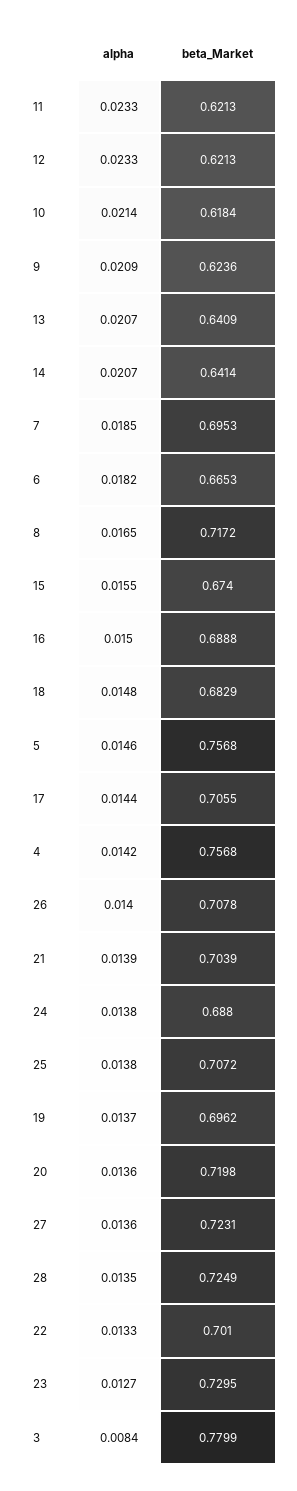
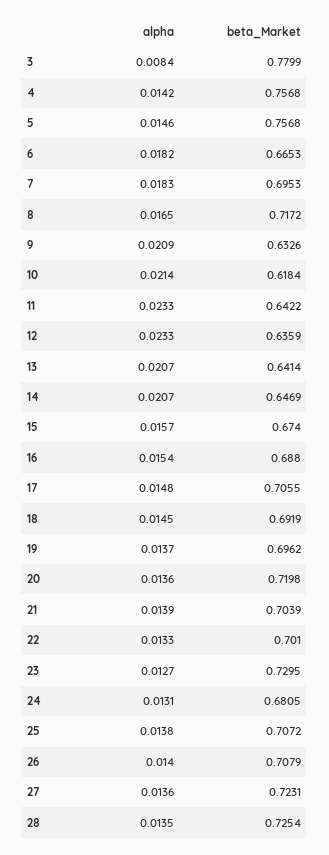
beta_Market, 11: 0.6213 -> 0.6422
beta_Market, 12: 0.6213 -> 0.6359
beta_Market, 9: 0.6236 -> 0.6326
beta_Market, 13: 0.6409 -> 0.6414
beta_Market, 14: 0.6414 -> 0.6469
alpha, 7: 0.0185 -> 0.0183
alpha, 15: 0.0155 -> 0.0157
alpha, 16: 0.015 -> 0.0154
beta_Market, 16: 0.6888 -> 0.688
alpha, 18: 0.0148 -> 0.0145
beta_Market, 18: 0.6829 -> 0.6919
alpha, 17: 0.0144 -> 0.0148
beta_Market, 26: 0.7078 -> 0.7079
alpha, 24: 0.0138 -> 0.0131
beta_Market, 24: 0.688 -> 0.6805
beta_Market, 28: 0.7249 -> 0.7254

